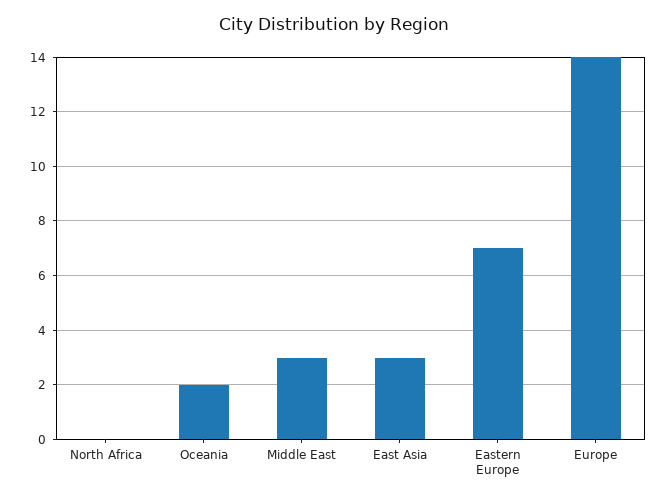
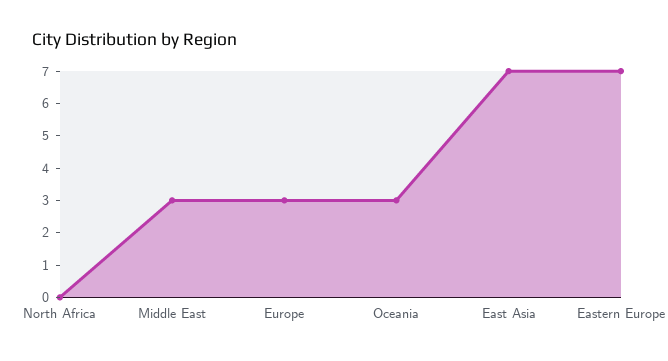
Oceania: 2 -> 3
East Asia: 3 -> 7
Europe: 14 -> 3

